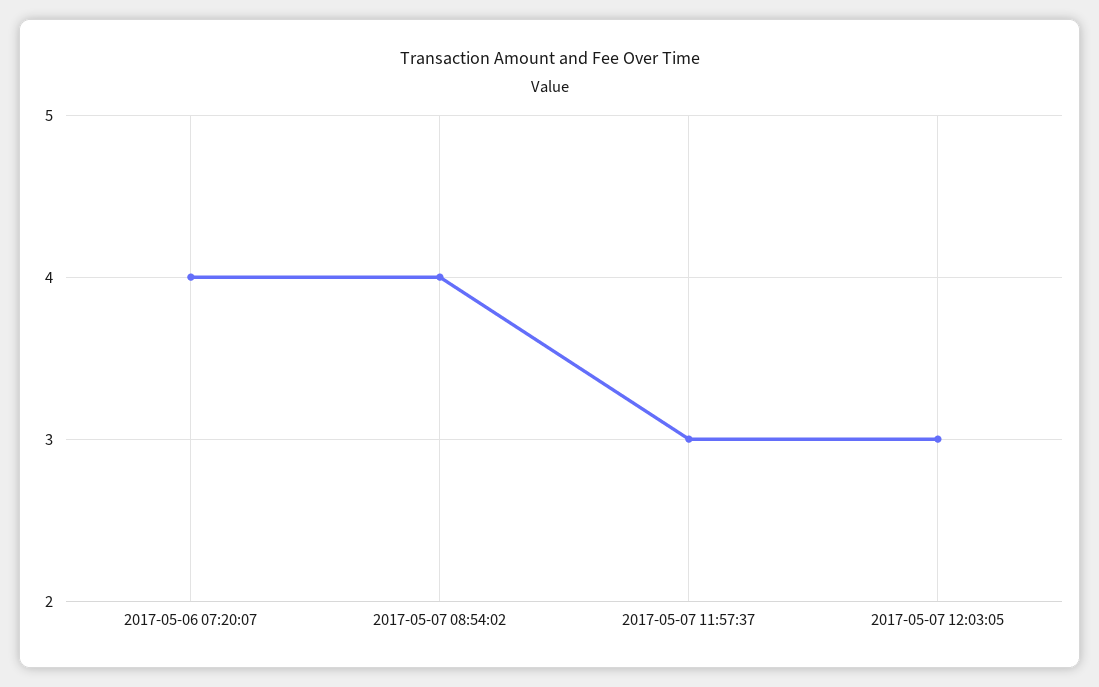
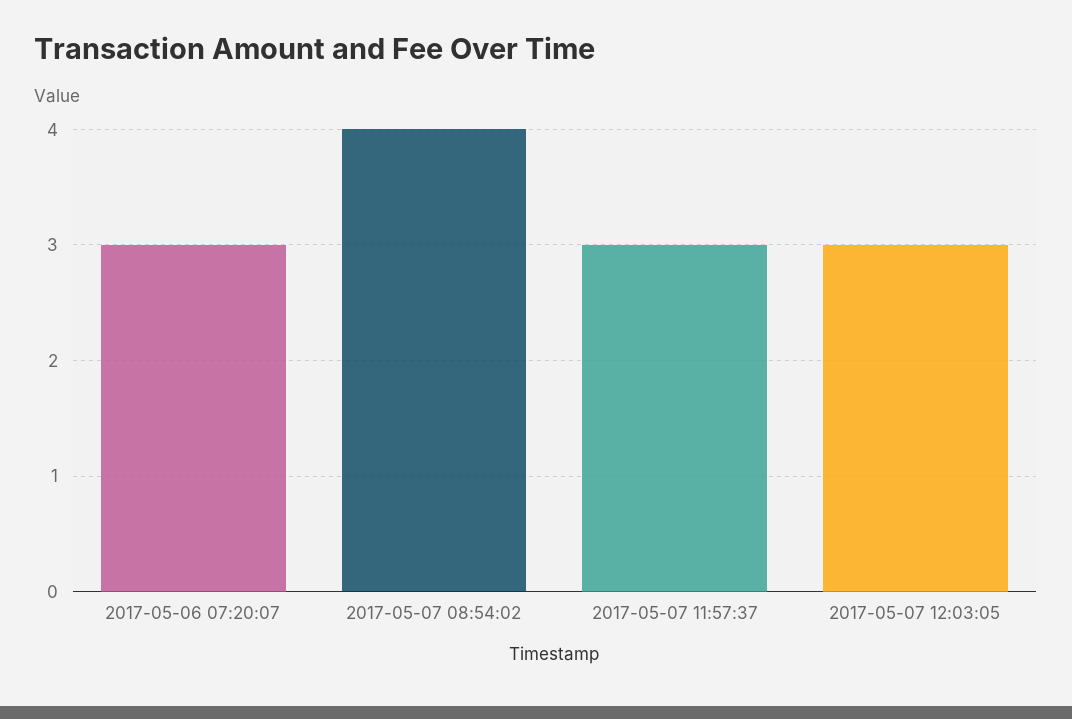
2017-05-06 07:20:07: 4 -> 3

